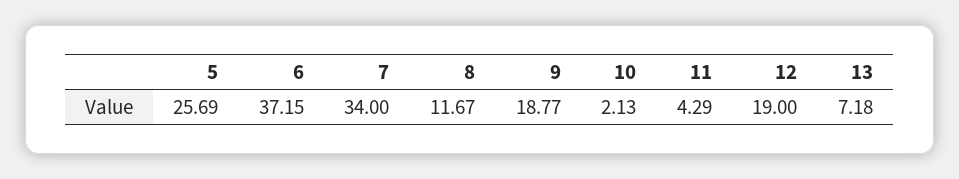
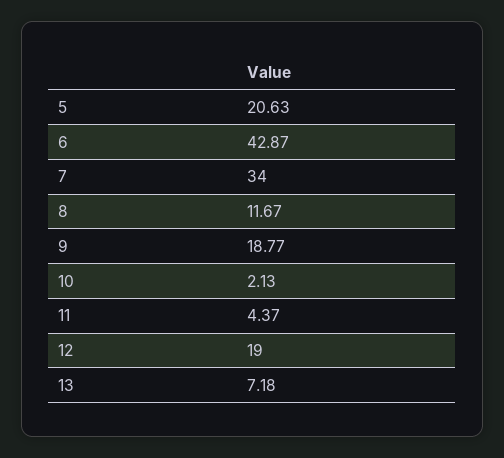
5: 25.69 -> 20.63
6: 37.15 -> 42.87
11: 4.29 -> 4.37

